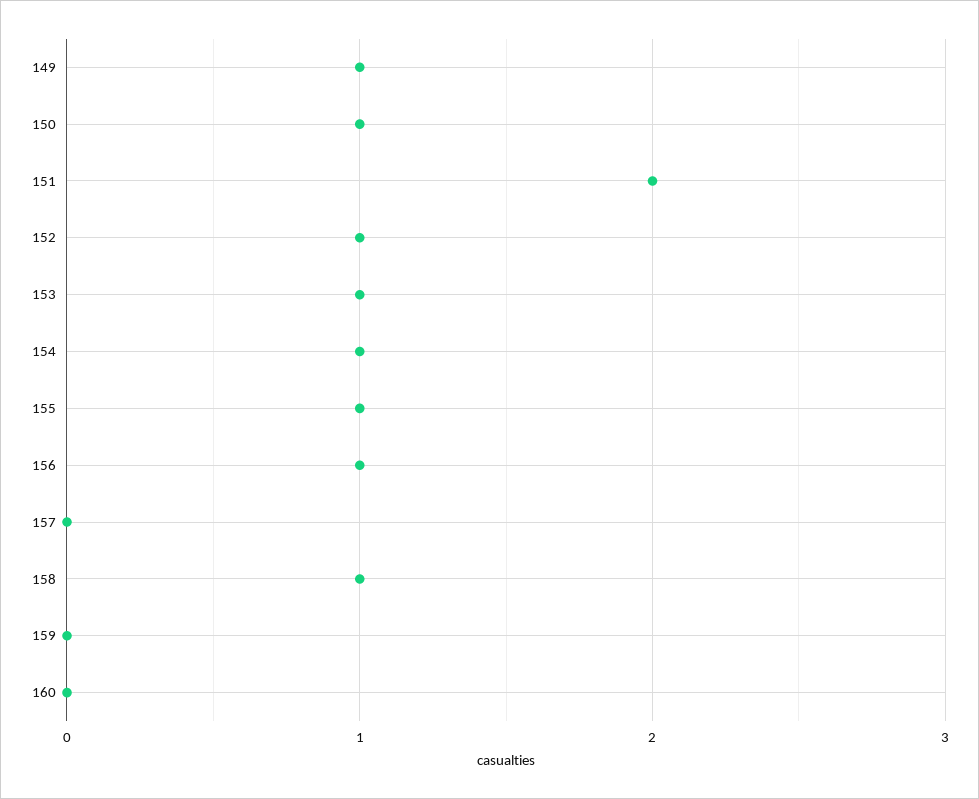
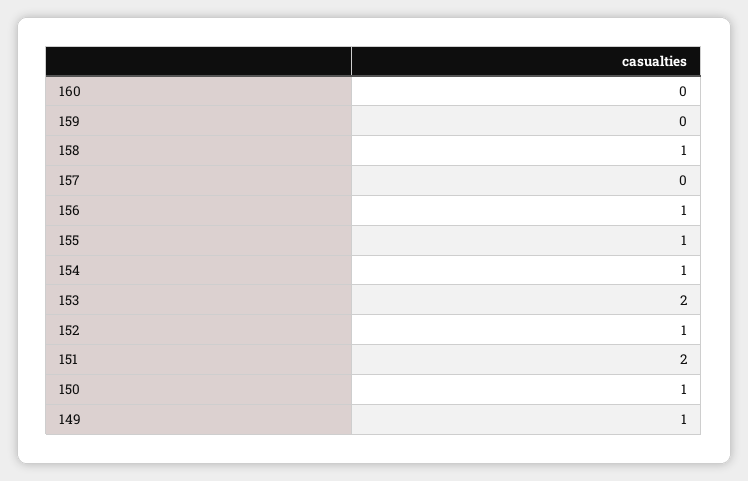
153: 1 -> 2

